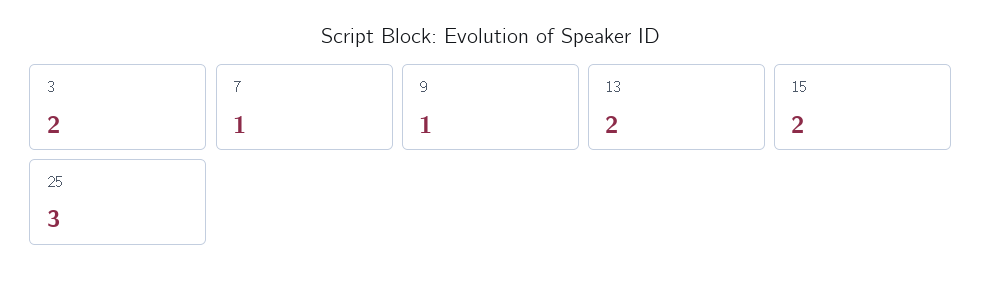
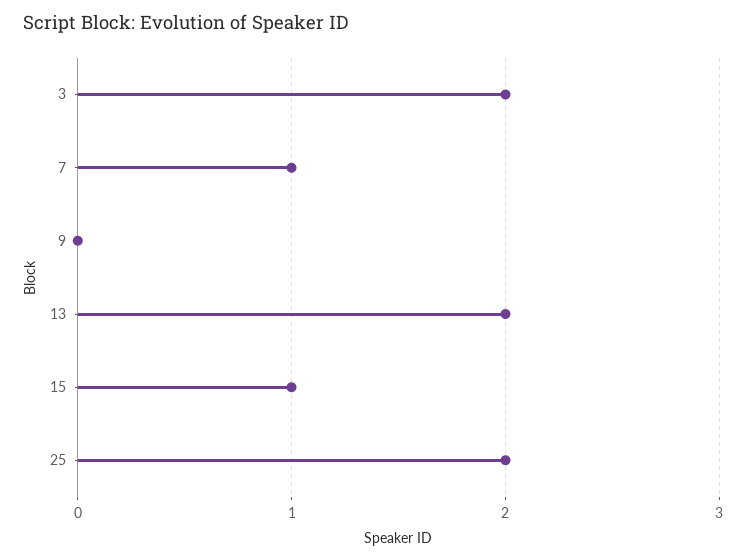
9: 1 -> 0
15: 2 -> 1
25: 3 -> 2

